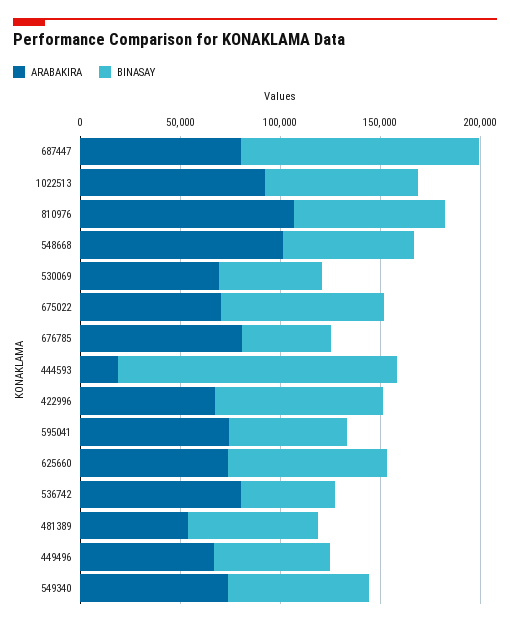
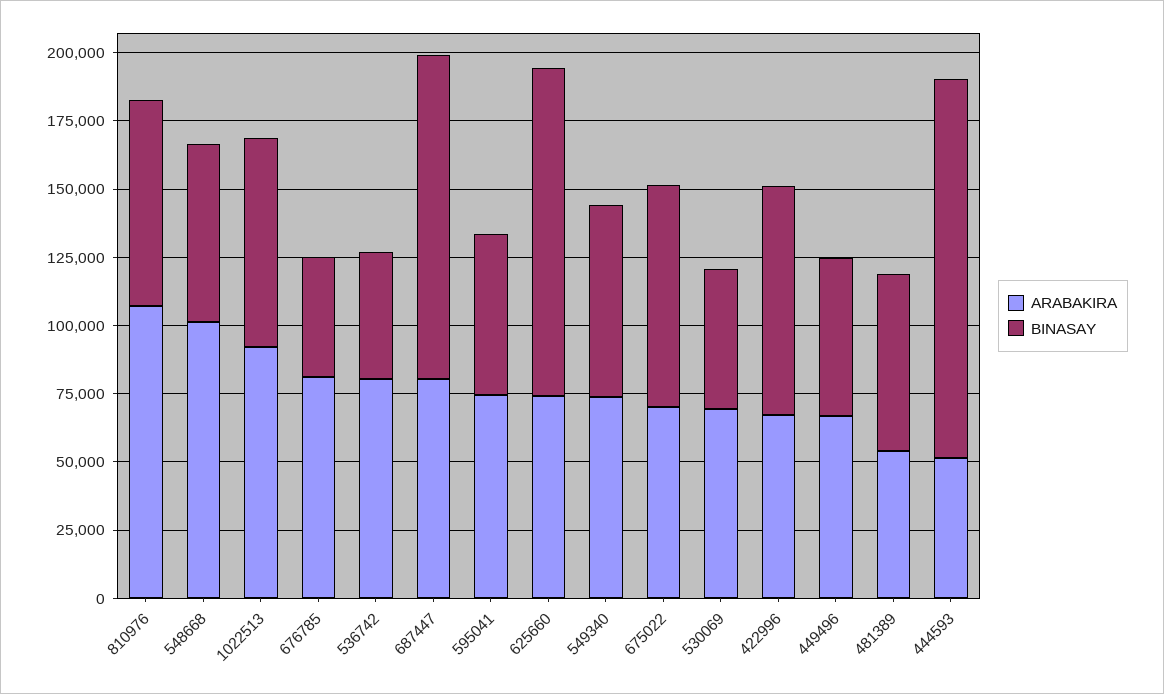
ARABAKIRA, 444593: 20000 -> 50000
BINASAY, 625660: 80000 -> 120000

